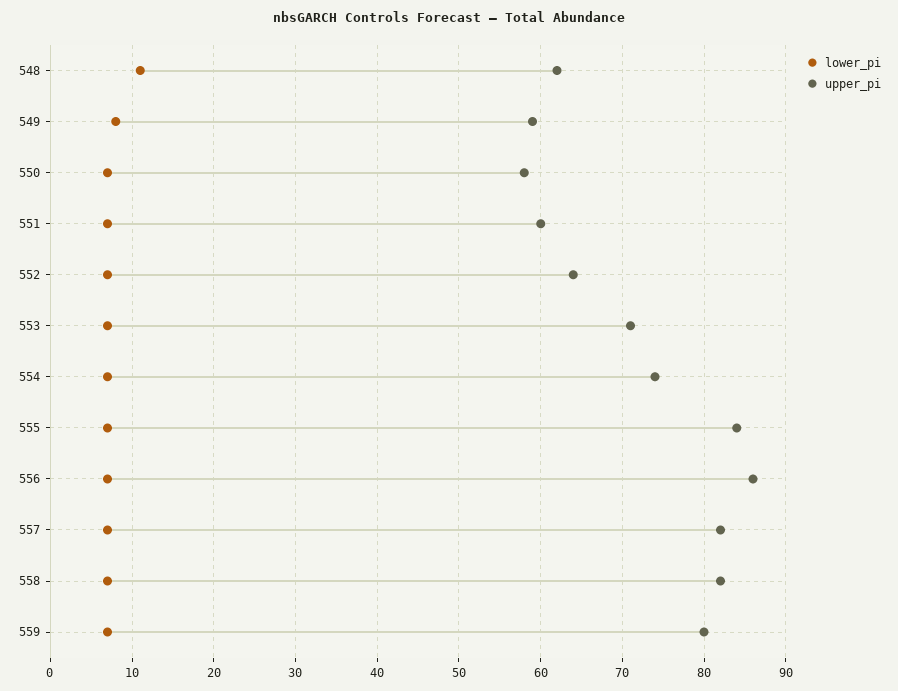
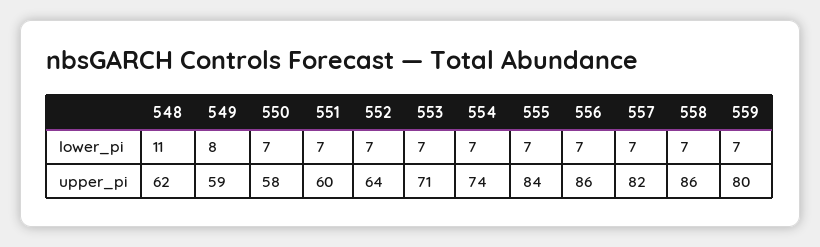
upper_pi, 558: 82 -> 86

